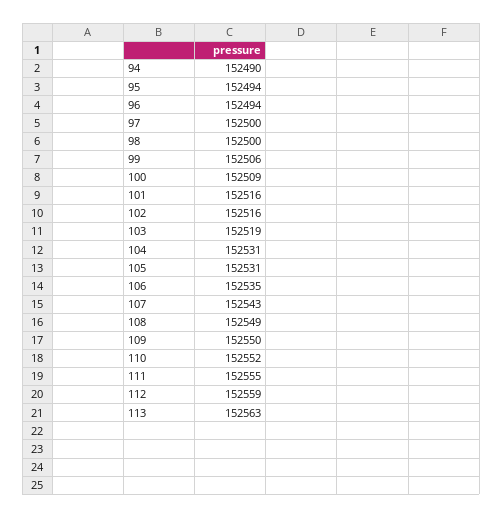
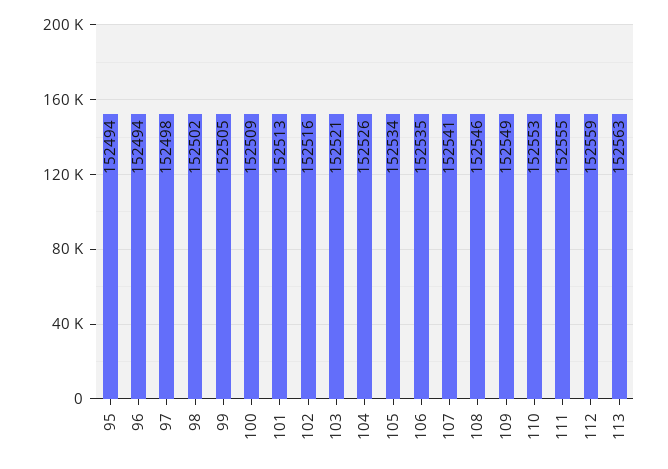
94: 152490 -> none
97: 152500 -> 152498
98: 152500 -> 152502
99: 152506 -> 152505
101: 152516 -> 152513
103: 152519 -> 152521
104: 152531 -> 152526
105: 152531 -> 152534
107: 152543 -> 152541
108: 152549 -> 152546
109: 152550 -> 152549
110: 152552 -> 152553

